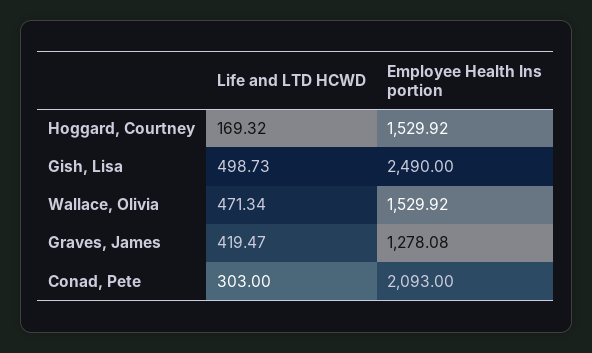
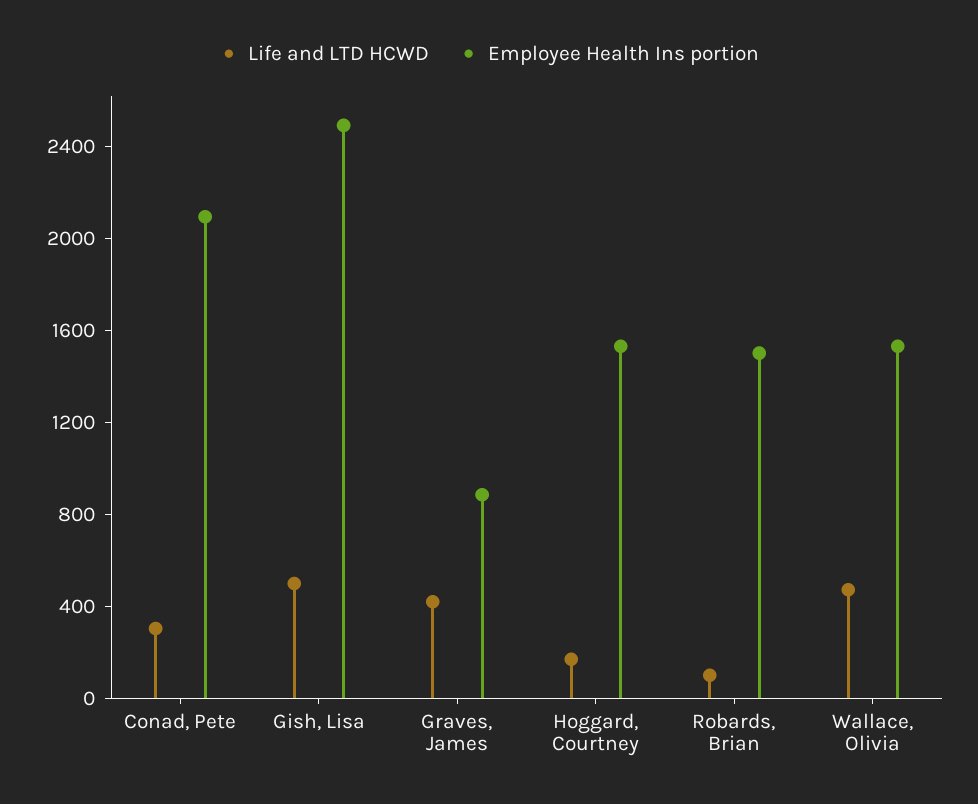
Employee Health Ins portion, Graves, James: 1278.08 -> 900
Life and LTD HCWD, Robards, Brian: none -> 100
Employee Health Ins portion, Robards, Brian: none -> 1500

